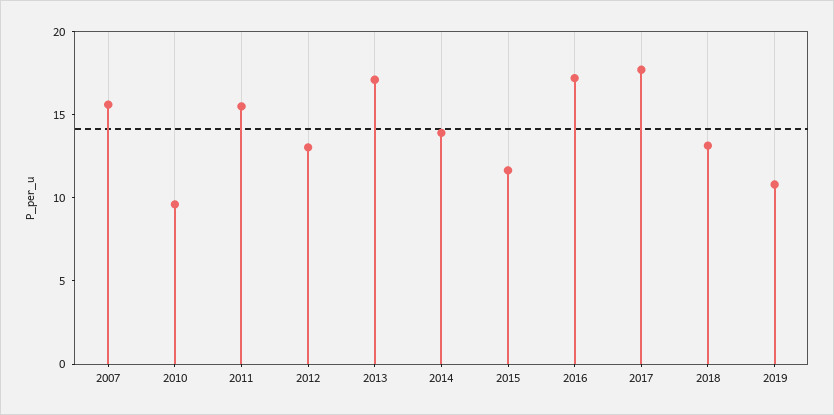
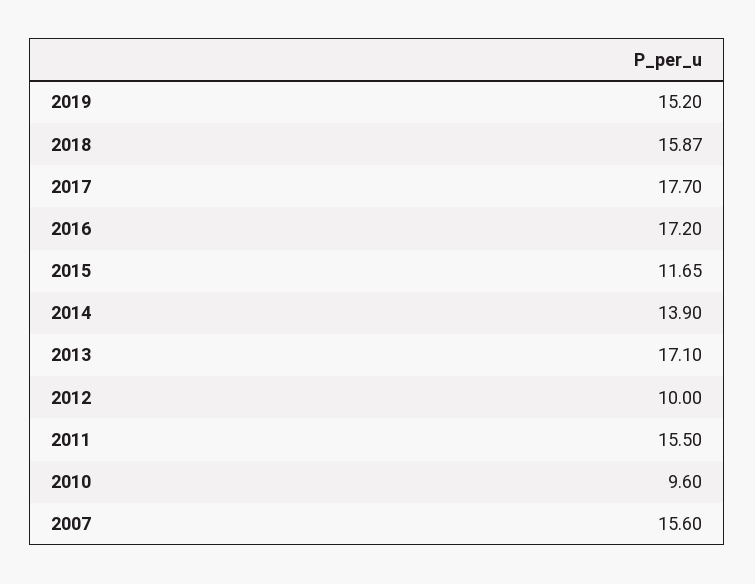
2012: 13 -> 10
2018: 13 -> 15.87
2019: 11 -> 15.2

